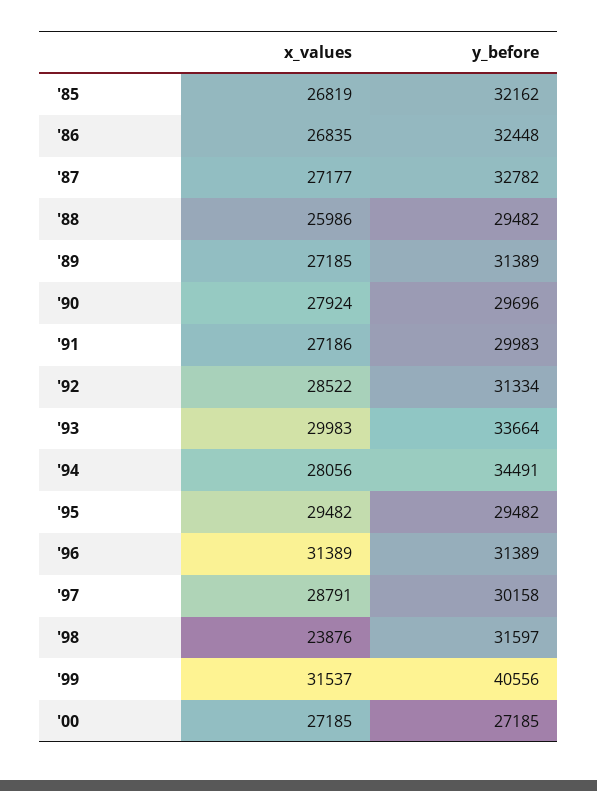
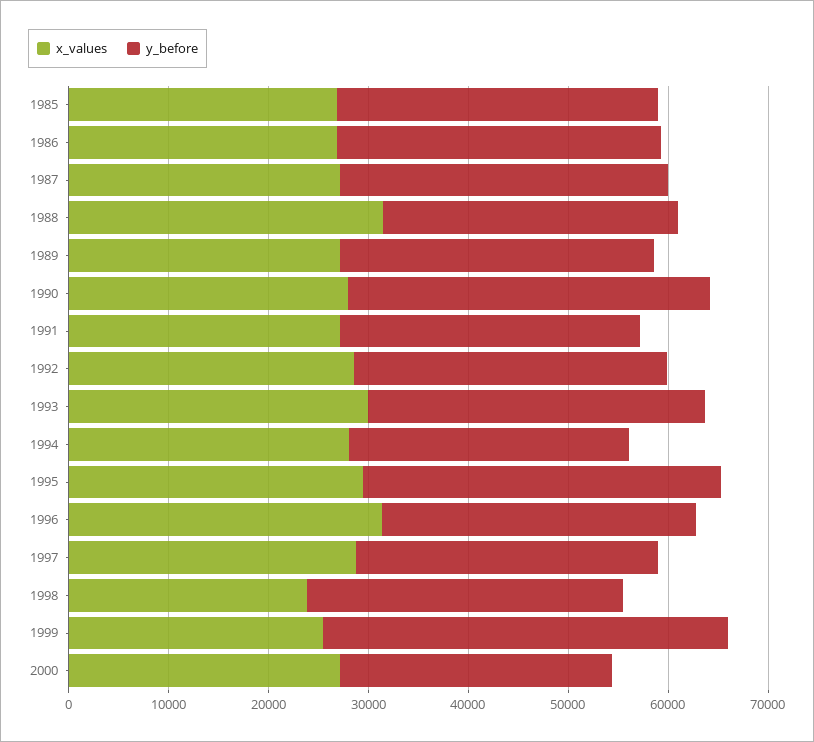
x_values, '88: 25986 -> 32000
y_before, '90: 29696 -> 36000
y_before, '94: 34491 -> 28000
y_before, '95: 29482 -> 36000
x_values, '99: 31537 -> 26000

